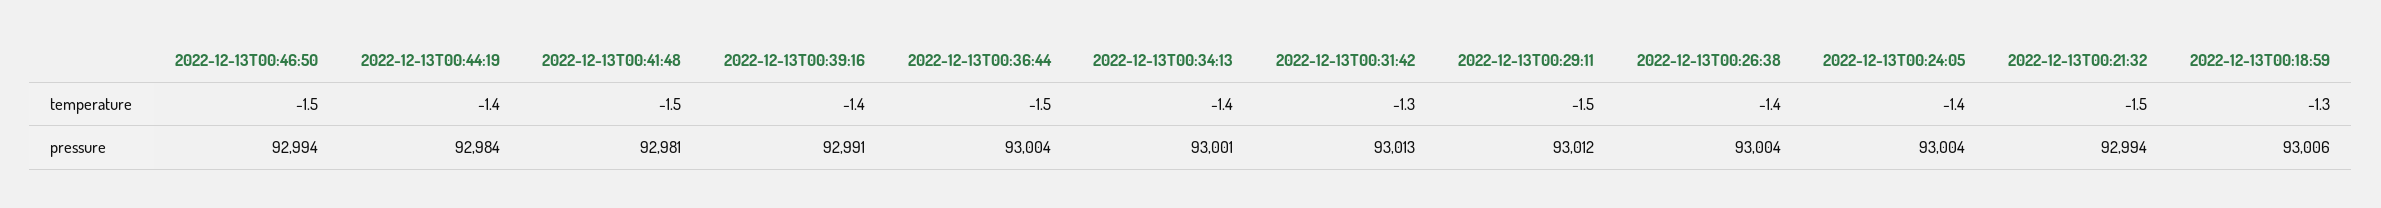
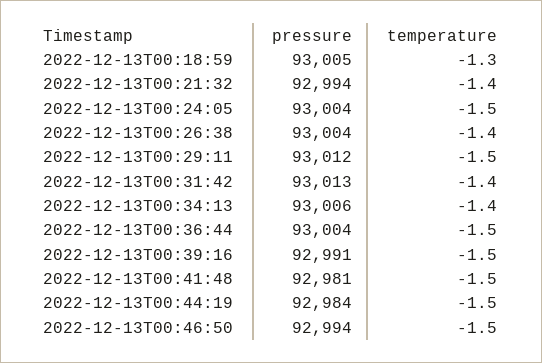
2022-12-13T00:44:19, temperature: -1.4 -> -1.5
2022-12-13T00:39:16, temperature: -1.4 -> -1.5
2022-12-13T00:31:42, temperature: -1.3 -> -1.4
2022-12-13T00:24:05, temperature: -1.4 -> -1.5
2022-12-13T00:21:32, temperature: -1.5 -> -1.4
2022-12-13T00:34:13, pressure: 93001 -> 93006
2022-12-13T00:18:59, pressure: 93006 -> 93005

